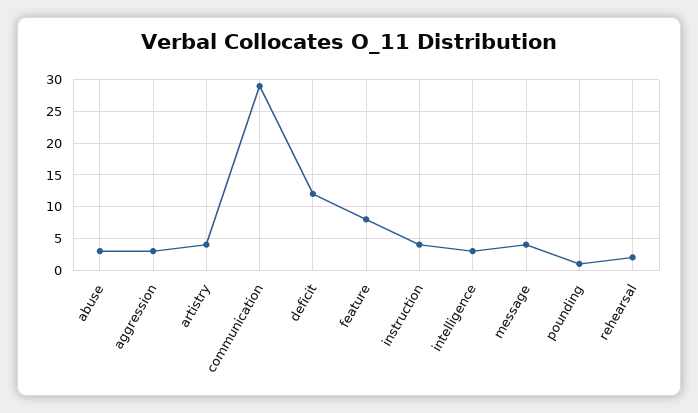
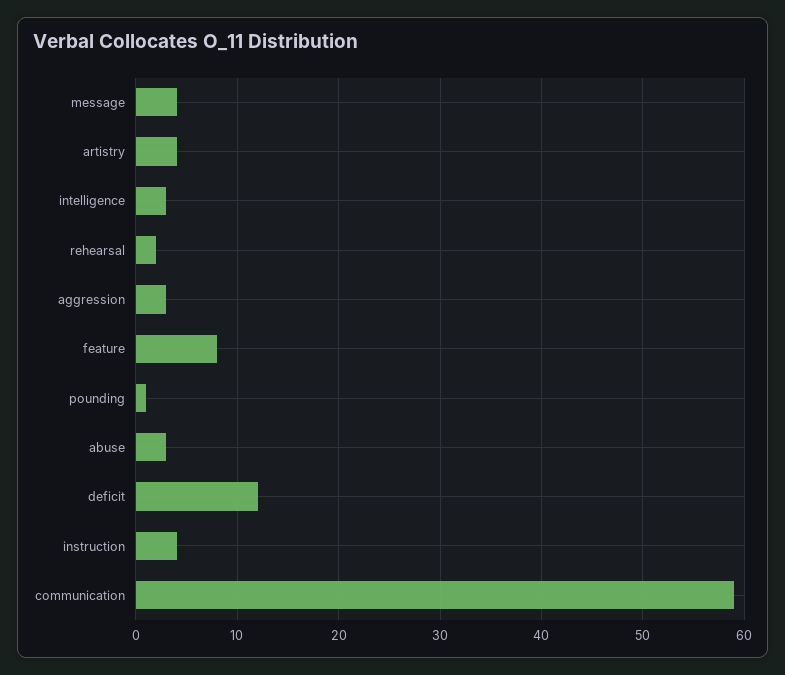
communication: 29 -> 59

